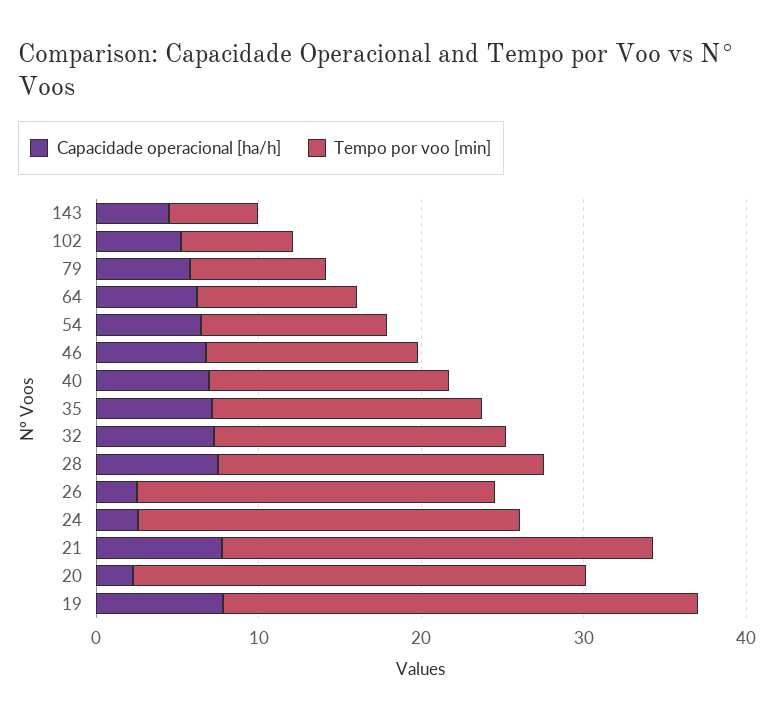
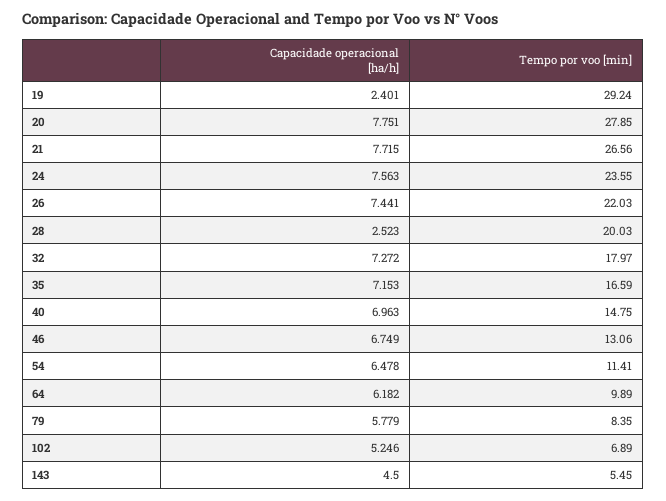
Capacidade operacional [ha/h], 28: 8 -> 2.523
Capacidade operacional [ha/h], 26: 2 -> 7.441
Capacidade operacional [ha/h], 24: 2 -> 7.563
Capacidade operacional [ha/h], 20: 2 -> 7.751
Capacidade operacional [ha/h], 19: 8 -> 2.401

